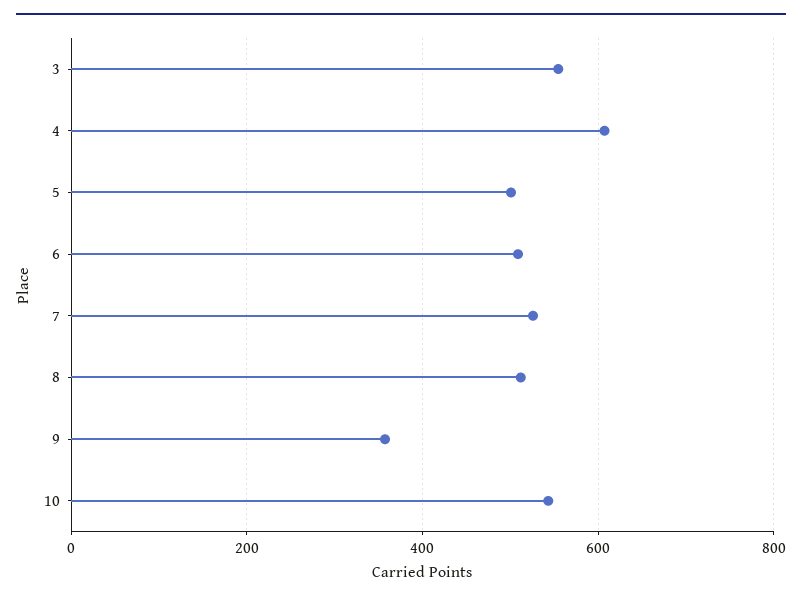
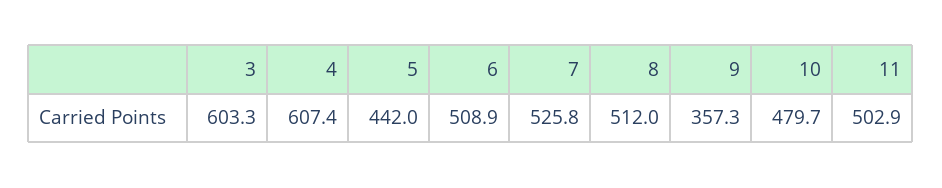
3: 560 -> 603.3
5: 500 -> 442
10: 540 -> 479.7
11: none -> 502.9

